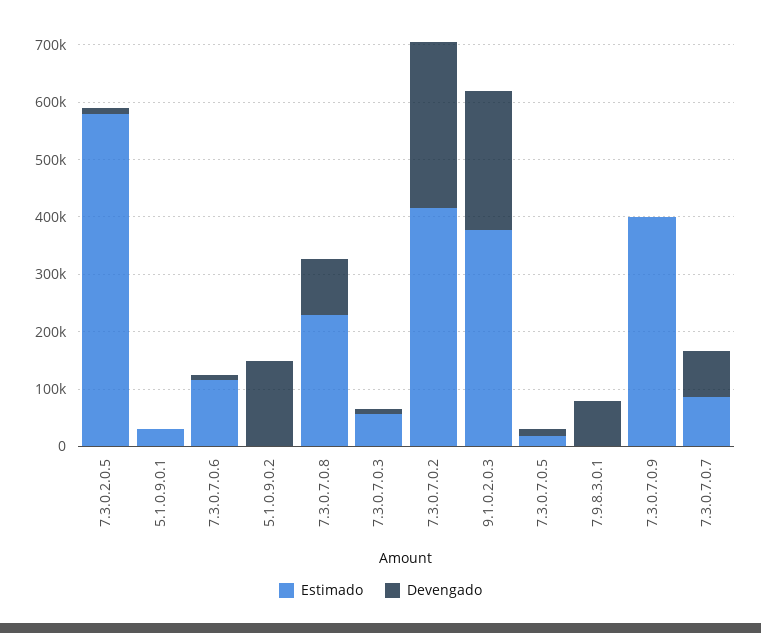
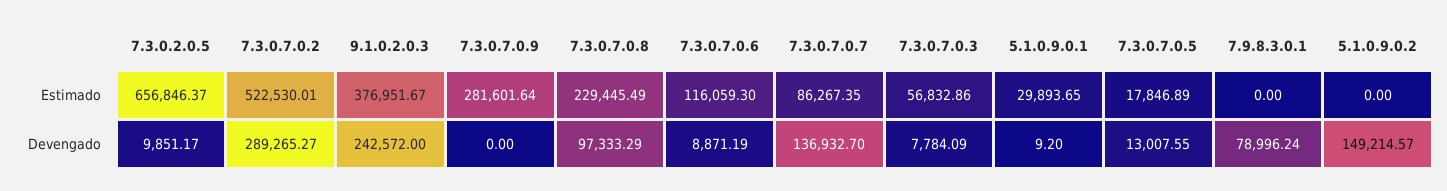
Estimado, 7.3.0.2.0.5: 580000 -> 656846.37
Estimado, 7.3.0.7.0.2: 420000 -> 522530.01
Estimado, 7.3.0.7.0.9: 400000 -> 281601.64
Devengado, 7.3.0.7.0.7: 80000 -> 136932.7

